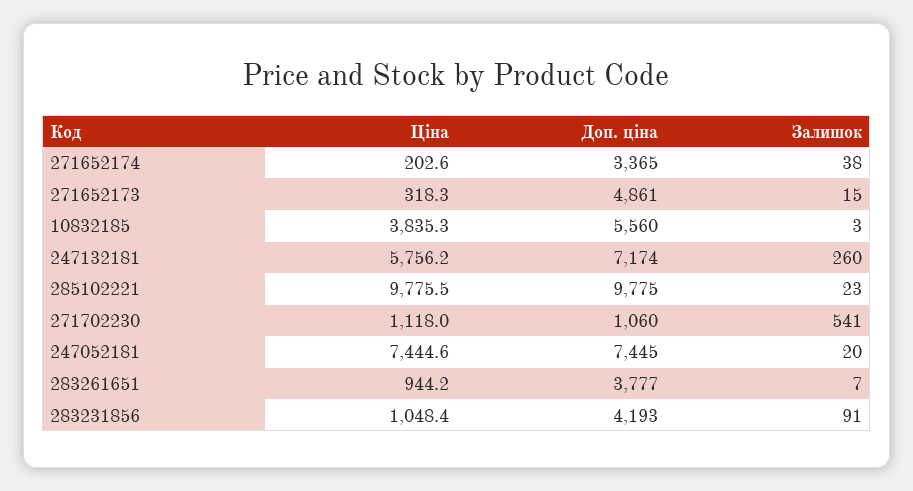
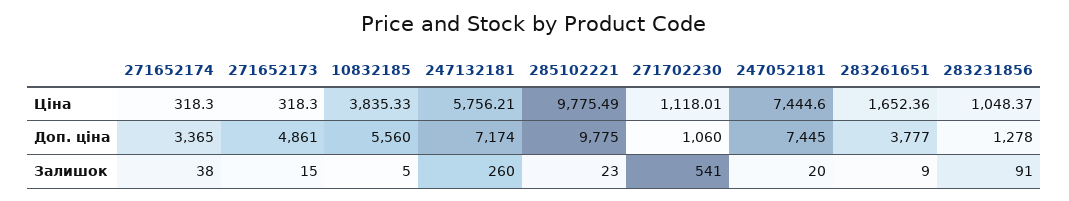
Ціна, 271652174: 202.6 -> 318.3
Залишок, 10832185: 3 -> 5
Ціна, 283261651: 944.2 -> 1652.36
Залишок, 283261651: 7 -> 9
Доп. ціна, 283231856: 4193 -> 1278

